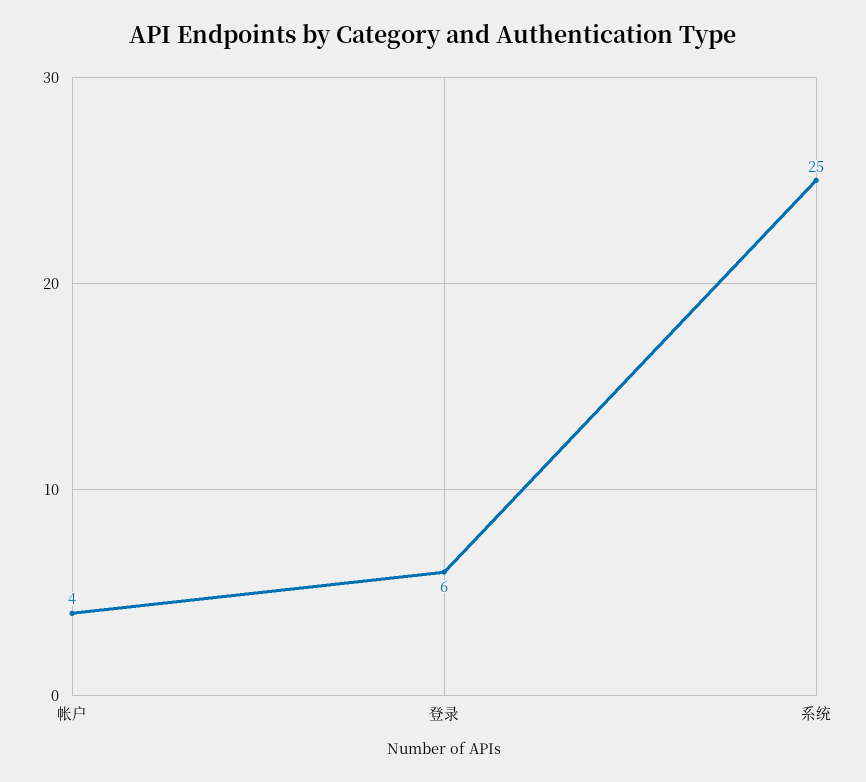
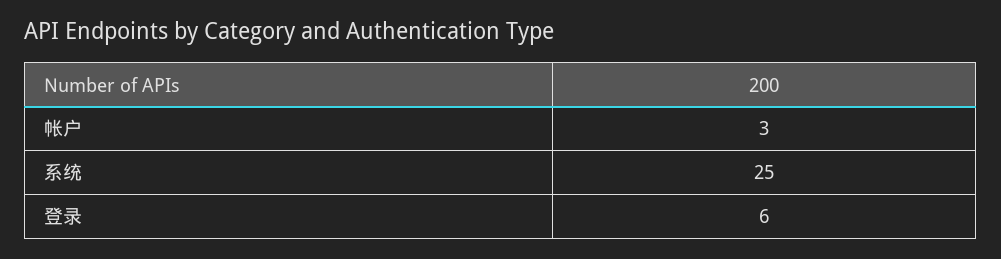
帐户: 4 -> 3

